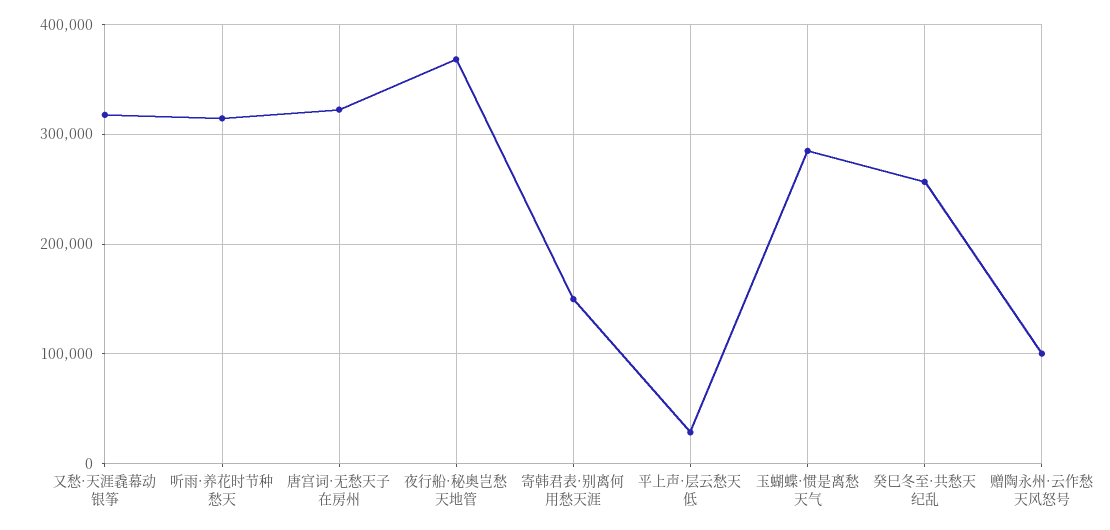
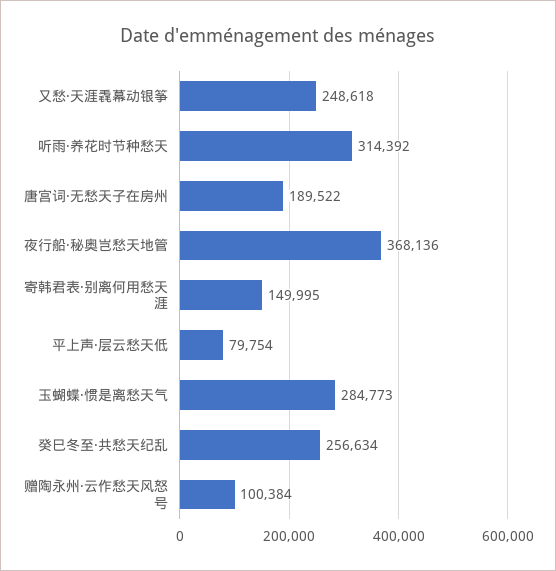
又愁·天涯毳幕动银筝: 320000 -> 248618
唐宫词·无愁天子在房州: 320000 -> 189522
平上声·层云愁天低: 30000 -> 79754

